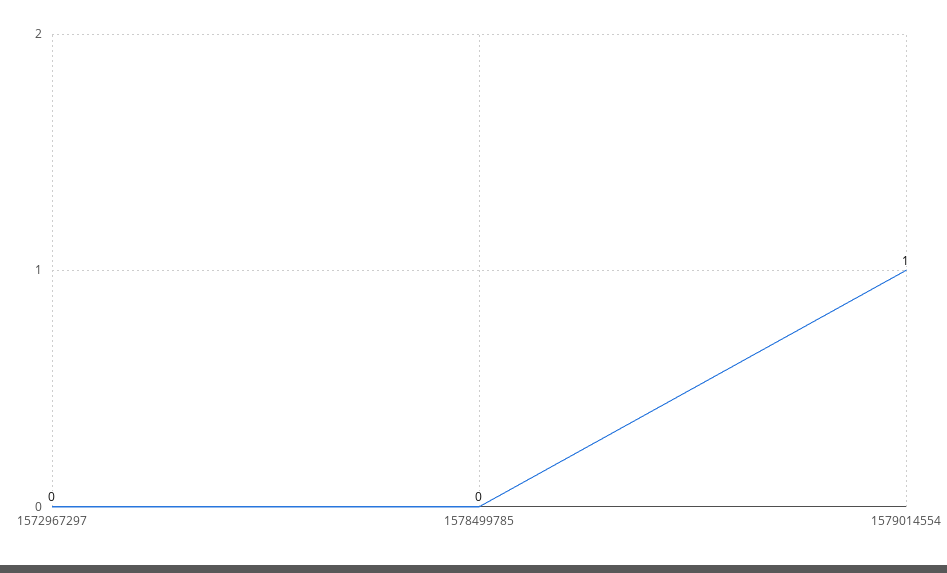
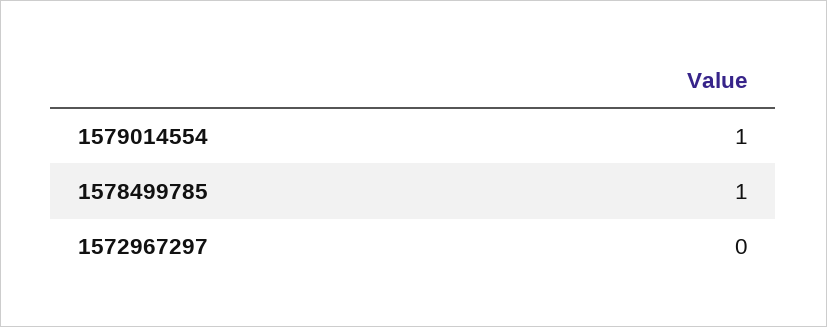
1578499785: 0 -> 1

